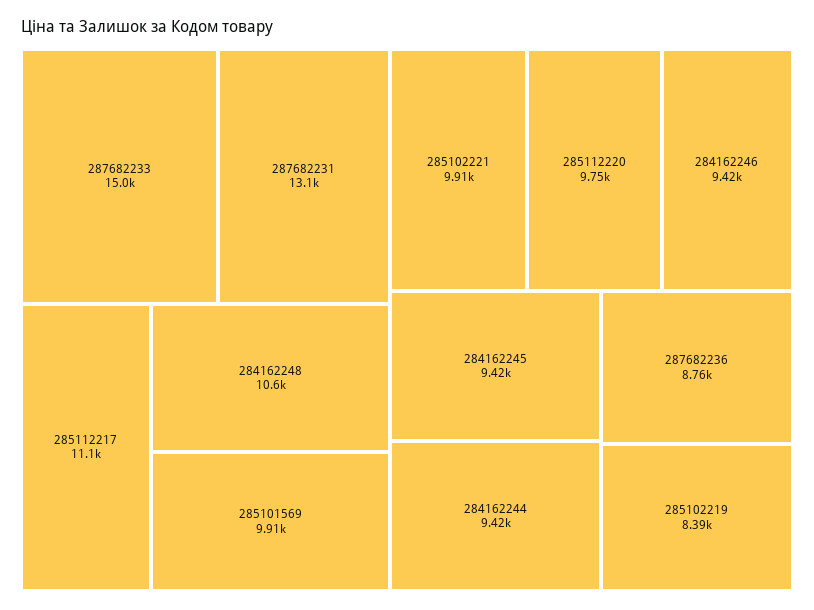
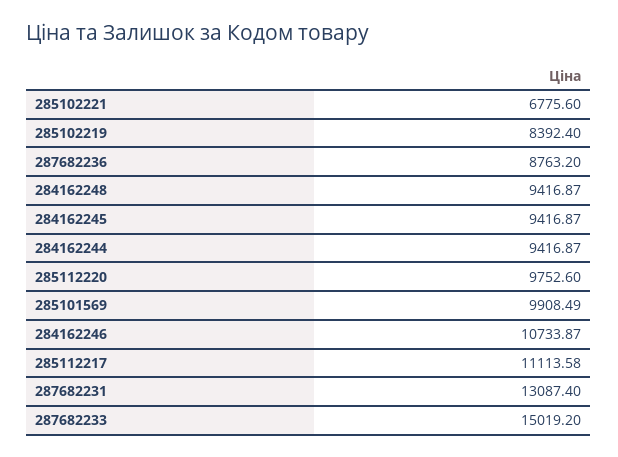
284162248: 10600 -> 9416.87
285102221: 9910 -> 6775.6
284162246: 9420 -> 10733.87

